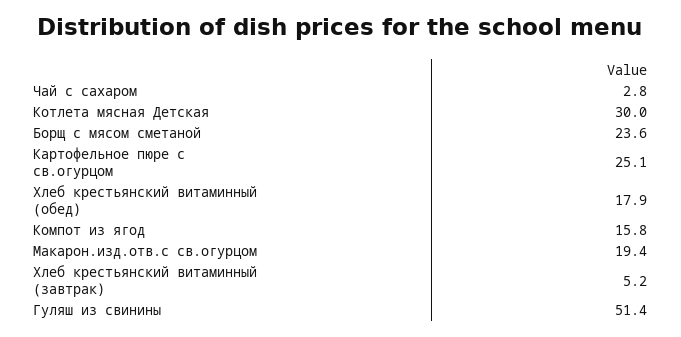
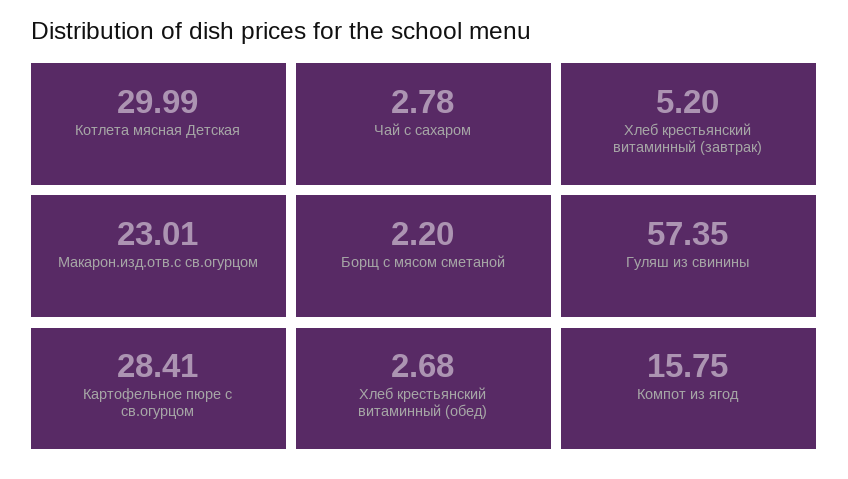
Борщ с мясом сметаной: 23.6 -> 2.2
Картофельное пюре с св.огурцом: 25.1 -> 28.41
Хлеб крестьянский витаминный (обед): 17.9 -> 2.68
Макарон.изд.отв.с св.огурцом: 19.4 -> 23.01
Гуляш из свинины: 51.4 -> 57.35

